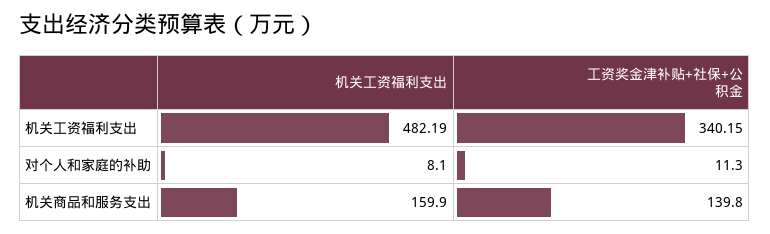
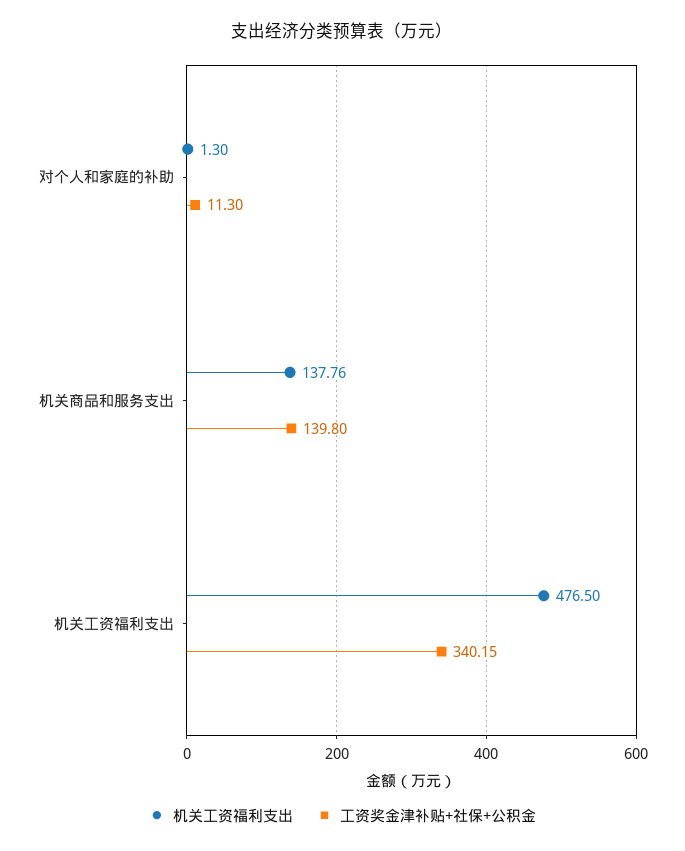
机关工资福利支出, 机关工资福利支出: 482.19 -> 476.5
机关工资福利支出, 对个人和家庭的补助: 8.1 -> 1.3
机关工资福利支出, 机关商品和服务支出: 159.9 -> 137.76

